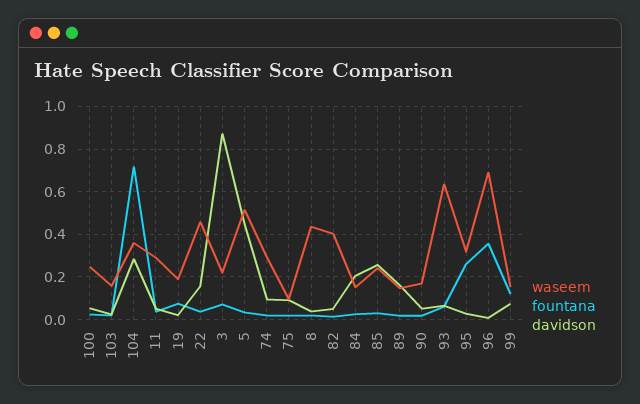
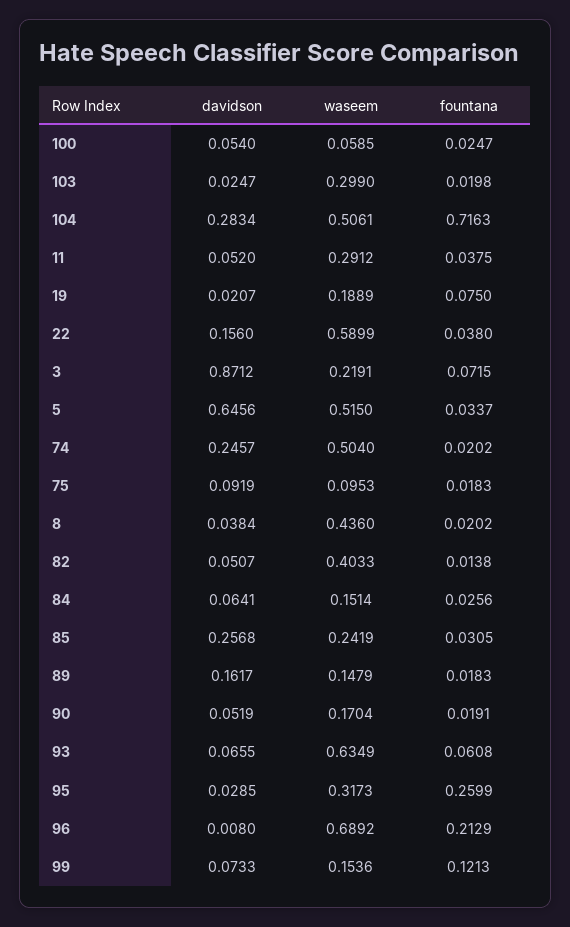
waseem, 100: 0.25 -> 0.0585
waseem, 103: 0.15 -> 0.299
waseem, 104: 0.35 -> 0.5061
waseem, 22: 0.45 -> 0.5899
davidson, 5: 0.45 -> 0.6456
waseem, 74: 0.3 -> 0.504
davidson, 74: 0.1 -> 0.2457
davidson, 84: 0.2 -> 0.0641
fountana, 96: 0.35 -> 0.2129

